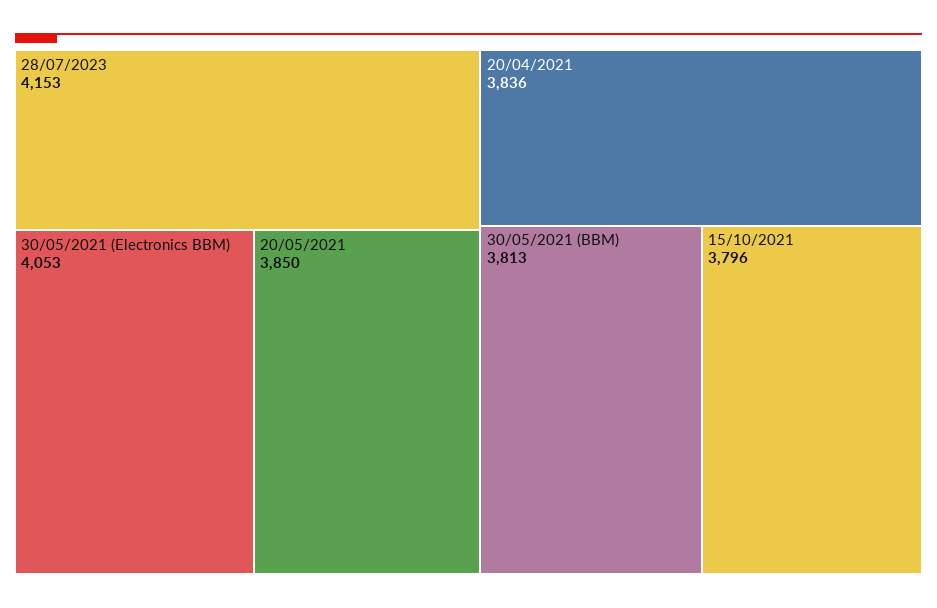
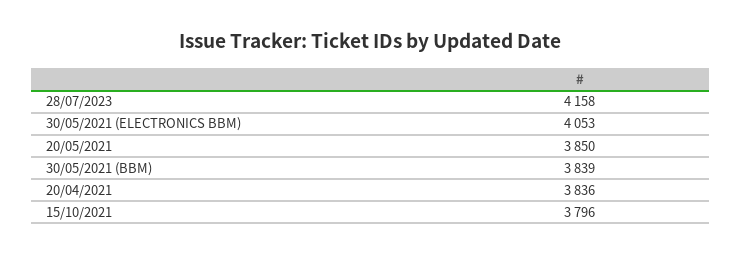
28/07/2023: 4153 -> 4158
30/05/2021 (BBM): 3813 -> 3839

